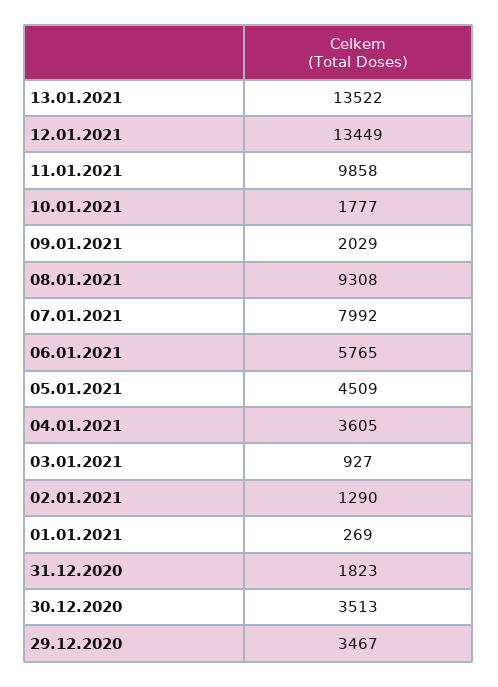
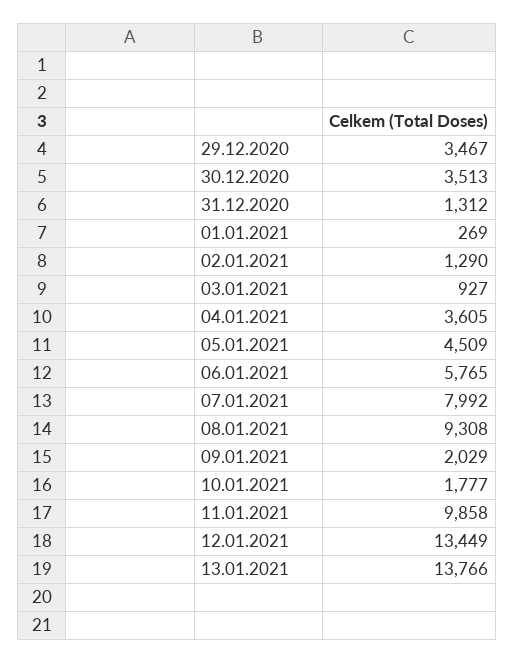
13.01.2021: 13522 -> 13766
31.12.2020: 1823 -> 1312

